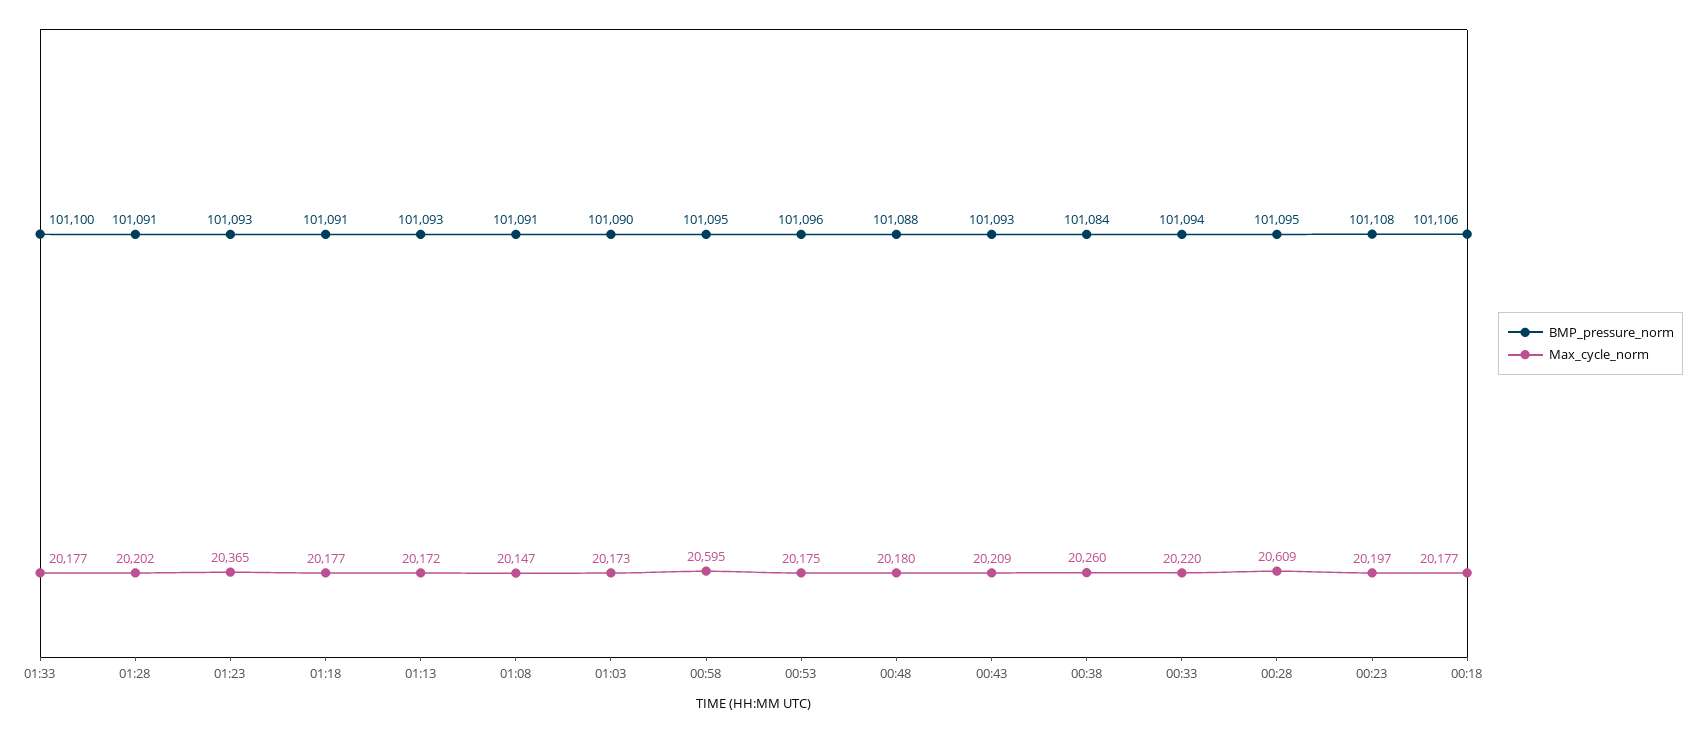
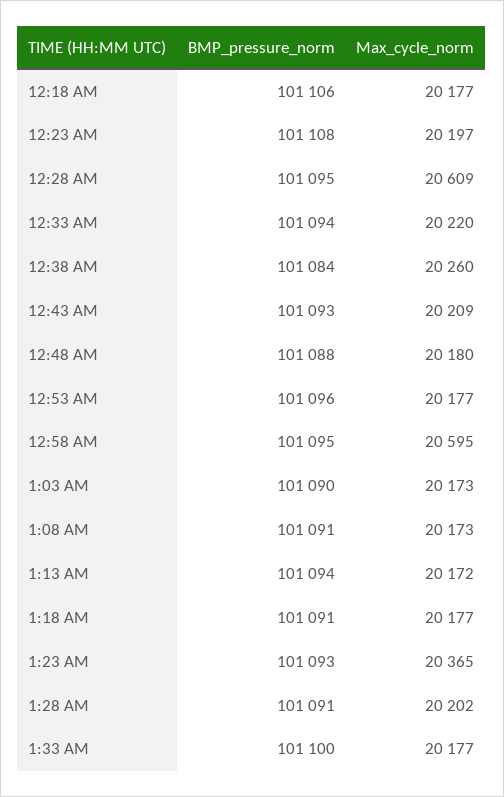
BMP_pressure_norm, 01:13: 101093 -> 101094
Max_cycle_norm, 01:08: 20147 -> 20173
Max_cycle_norm, 00:53: 20175 -> 20177

